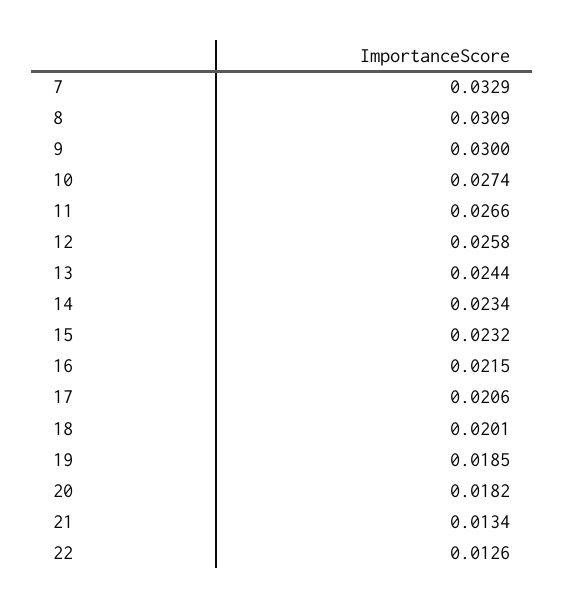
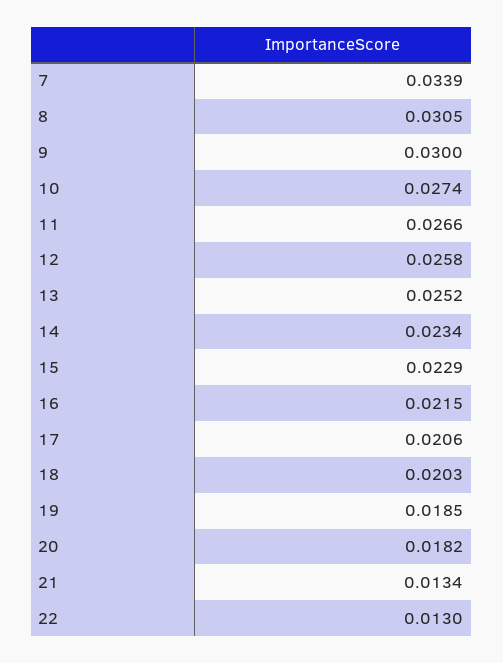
7: 0.0329 -> 0.0339
8: 0.0309 -> 0.0305
13: 0.0244 -> 0.0252
15: 0.0232 -> 0.0229
18: 0.0201 -> 0.0203
22: 0.0126 -> 0.013

